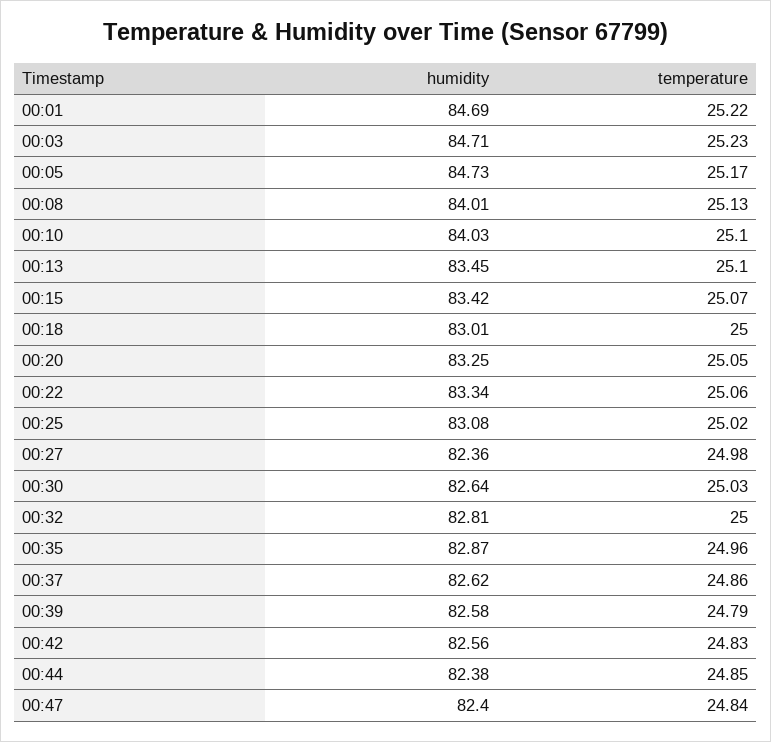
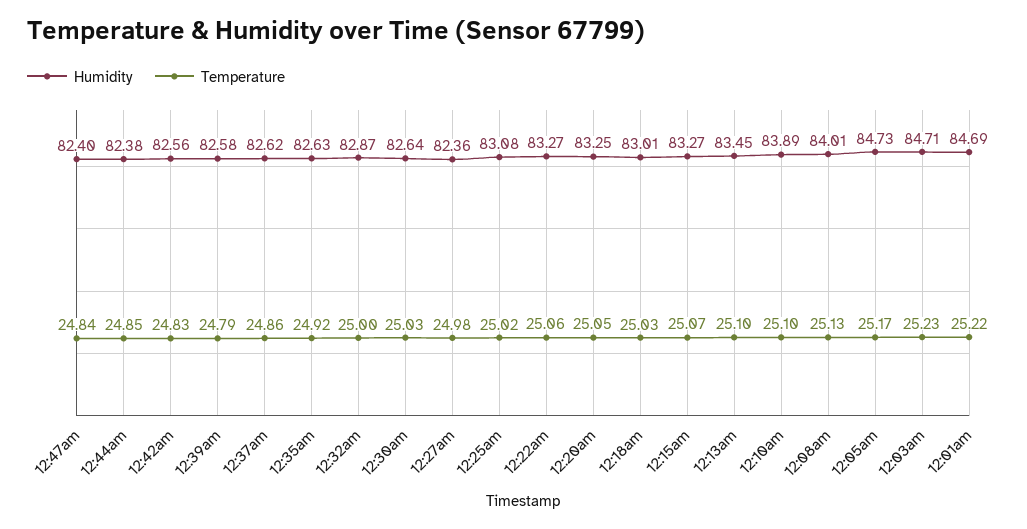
humidity, 00:10: 84.03 -> 83.89
humidity, 00:15: 83.42 -> 83.27
temperature, 00:18: 25 -> 25.03
humidity, 00:22: 83.34 -> 83.27
humidity, 00:32: 82.81 -> 82.87
humidity, 00:35: 82.87 -> 82.63
temperature, 00:35: 24.96 -> 24.92

